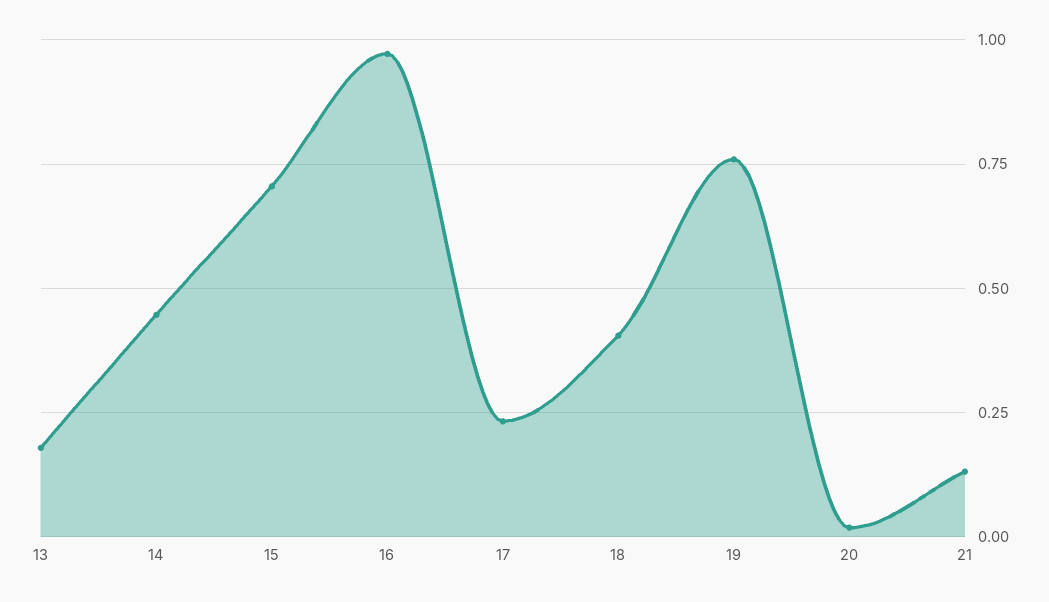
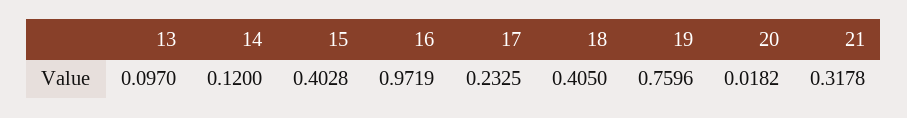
13: 0.175 -> 0.097
14: 0.45 -> 0.12
15: 0.7 -> 0.4028
21: 0.125 -> 0.3178

